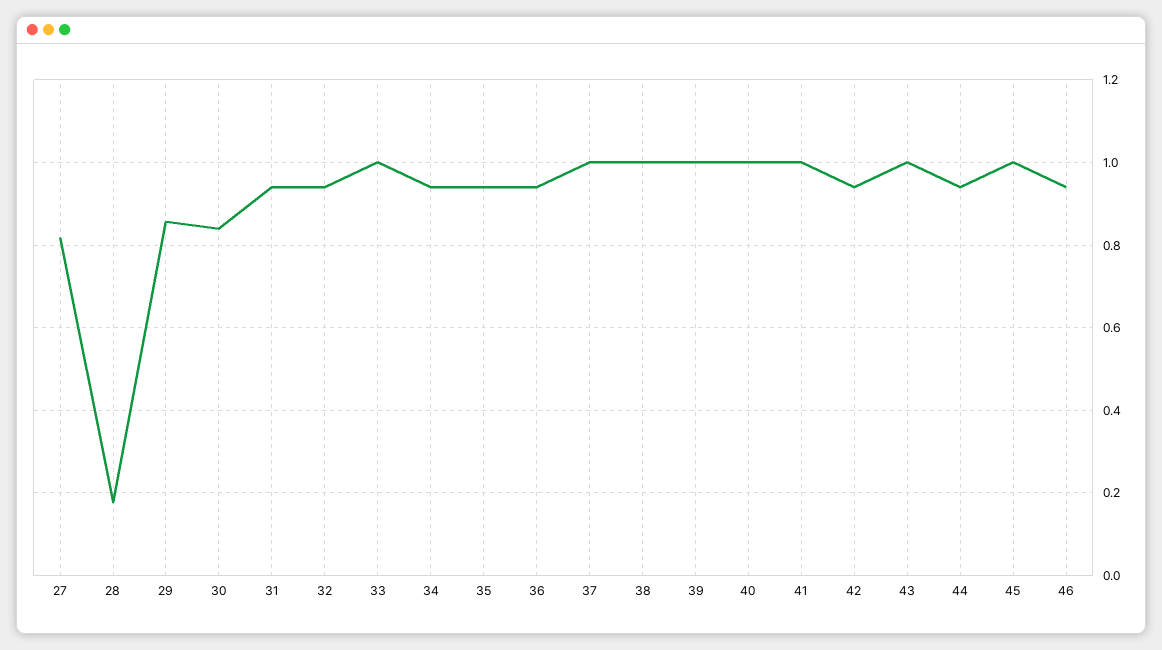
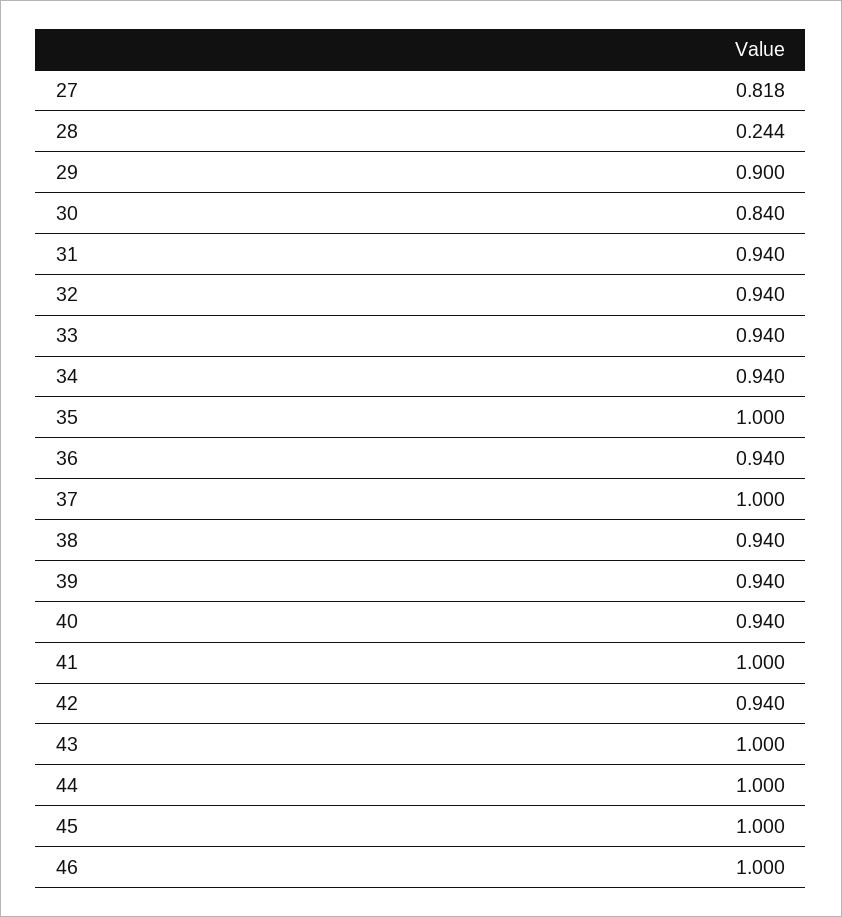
28: 0.18 -> 0.244
29: 0.86 -> 0.9
33: 1 -> 0.94
35: 0.94 -> 1
38: 1 -> 0.94
39: 1 -> 0.94
40: 1 -> 0.94
44: 0.94 -> 1
46: 0.94 -> 1

